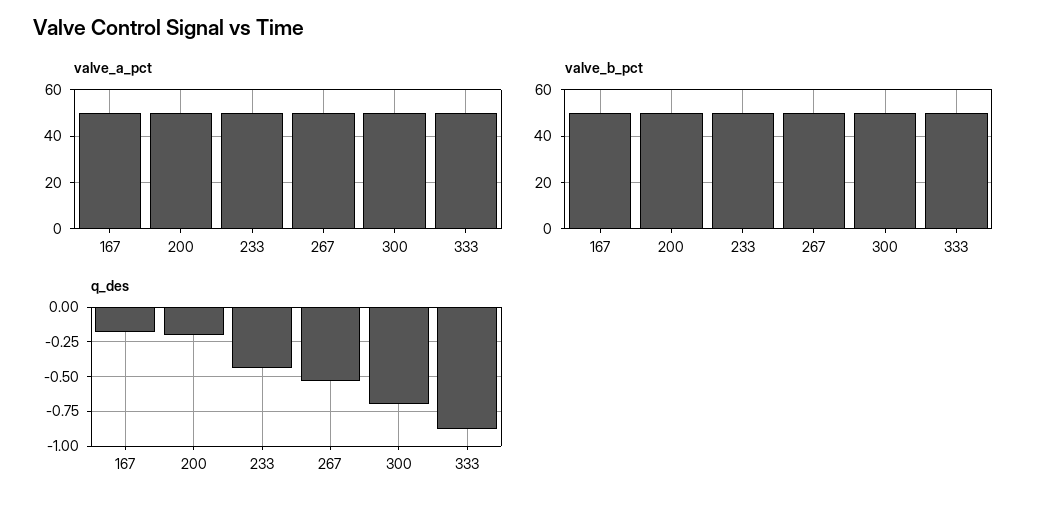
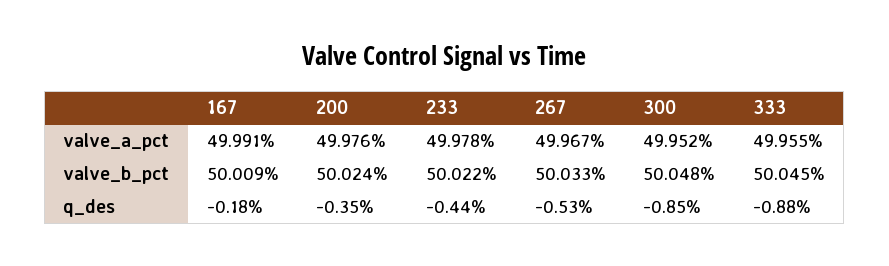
q_des, 200: -0.2 -> -0.35
q_des, 300: -0.7 -> -0.85

